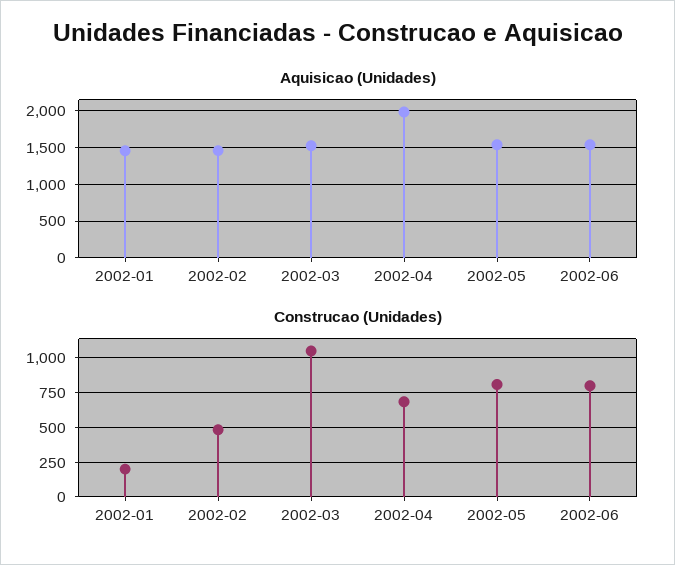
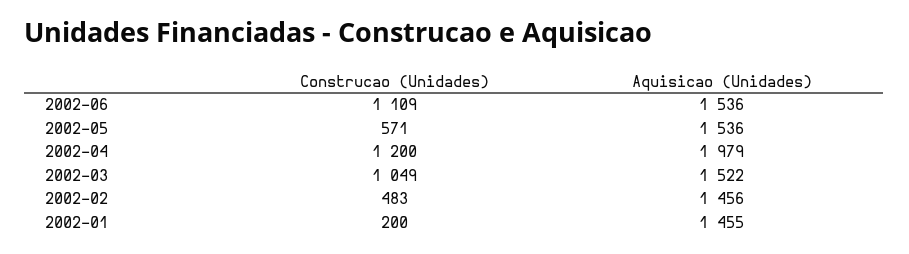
Construcao (Unidades), 2002-04: 700 -> 1200
Construcao (Unidades), 2002-05: 800 -> 571
Construcao (Unidades), 2002-06: 800 -> 1109

